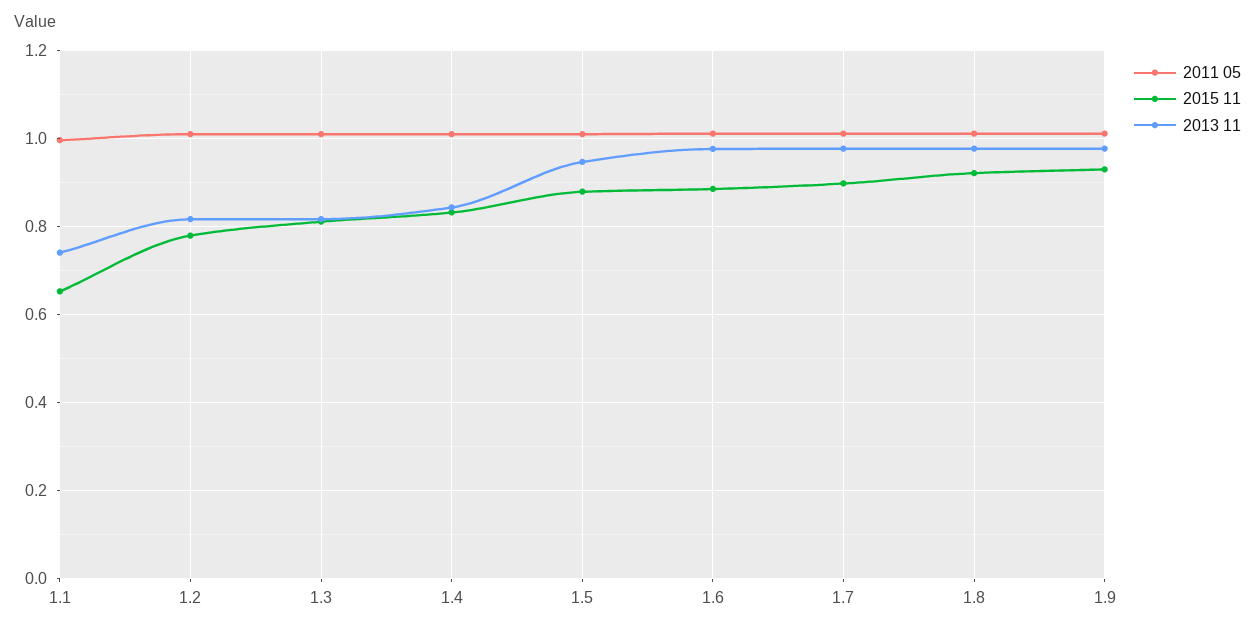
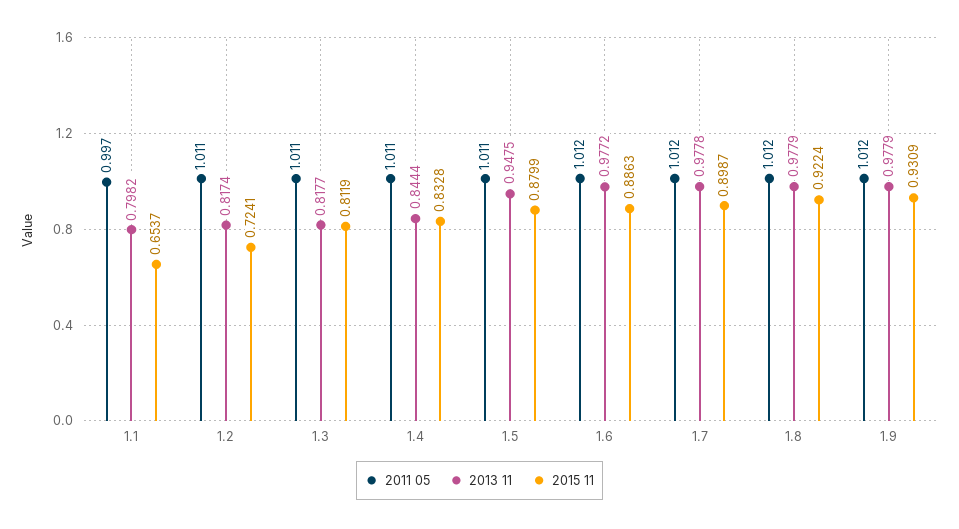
2013 11, 1.1: 0.74 -> 0.7982
2015 11, 1.2: 0.78 -> 0.7241

